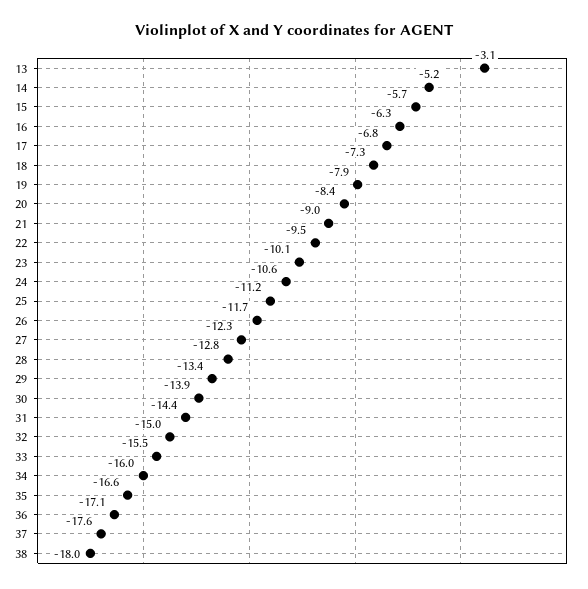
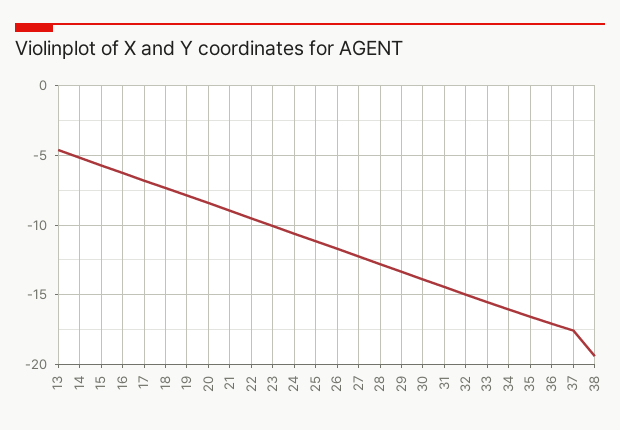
13: -3.1 -> -4.5
38: -18 -> -19.5

